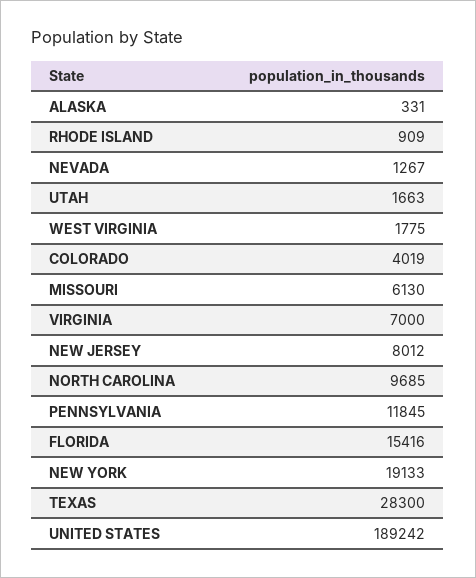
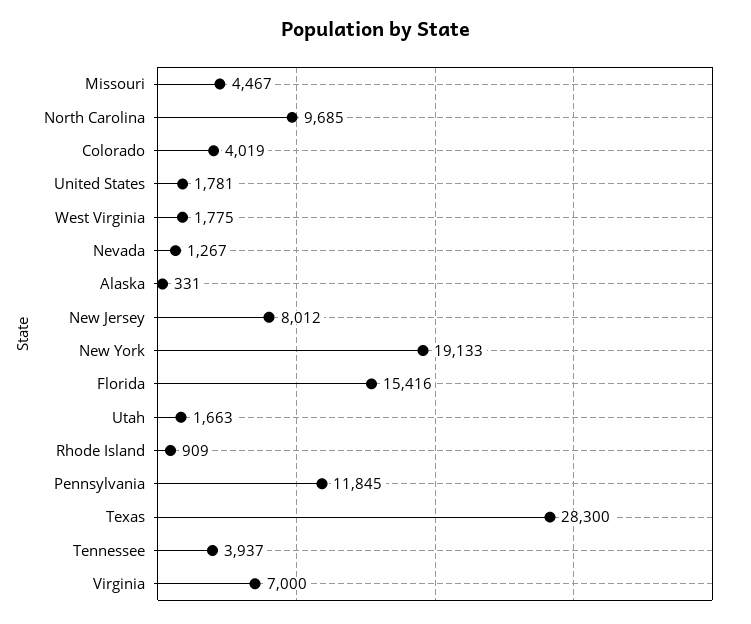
MISSOURI: 6130 -> 4467
UNITED STATES: 189242 -> 1781
Tennessee: none -> 3937

